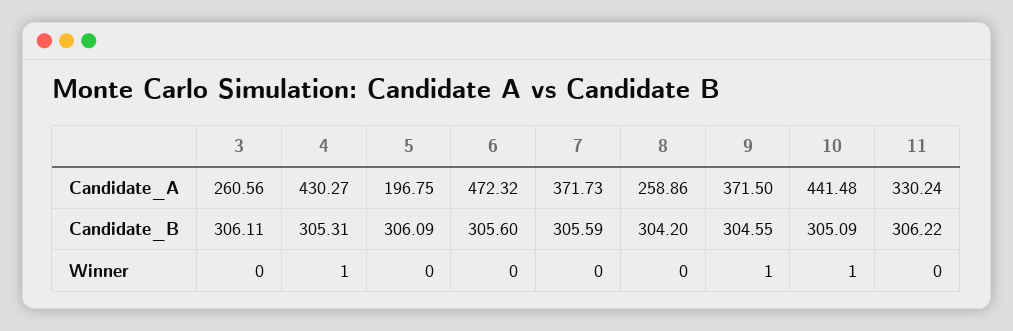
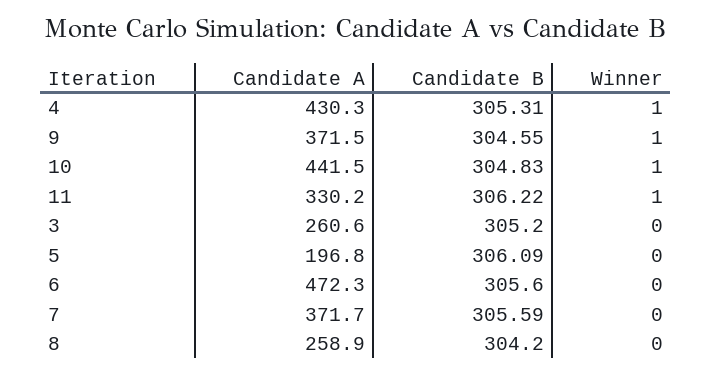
3, Candidate_B: 306.11 -> 305.2
10, Candidate_B: 305.09 -> 304.83
11, Winner: 0 -> 1

